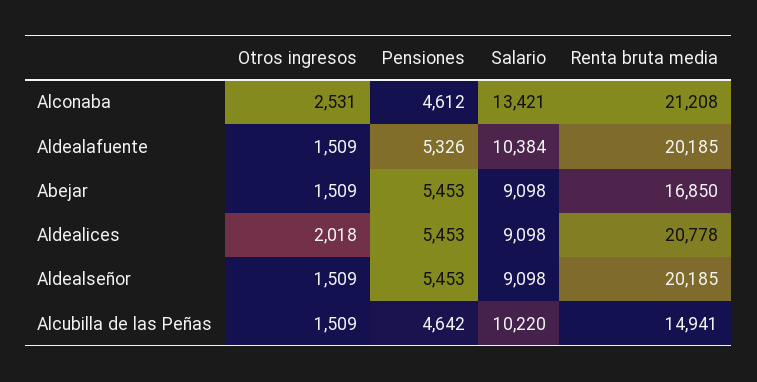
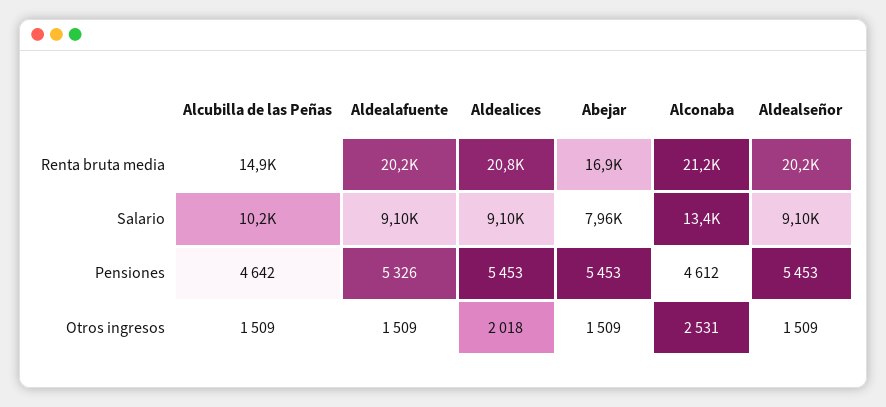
Salario, Aldealafuente: 10384 -> 9100
Salario, Abejar: 9098 -> 7960

